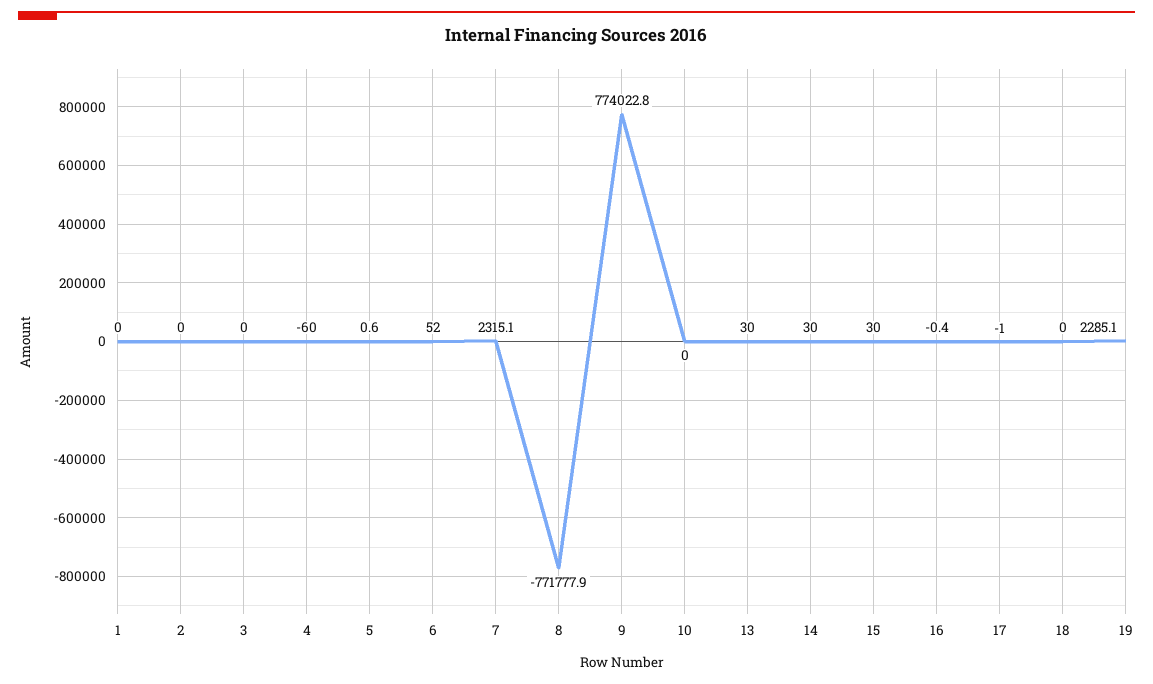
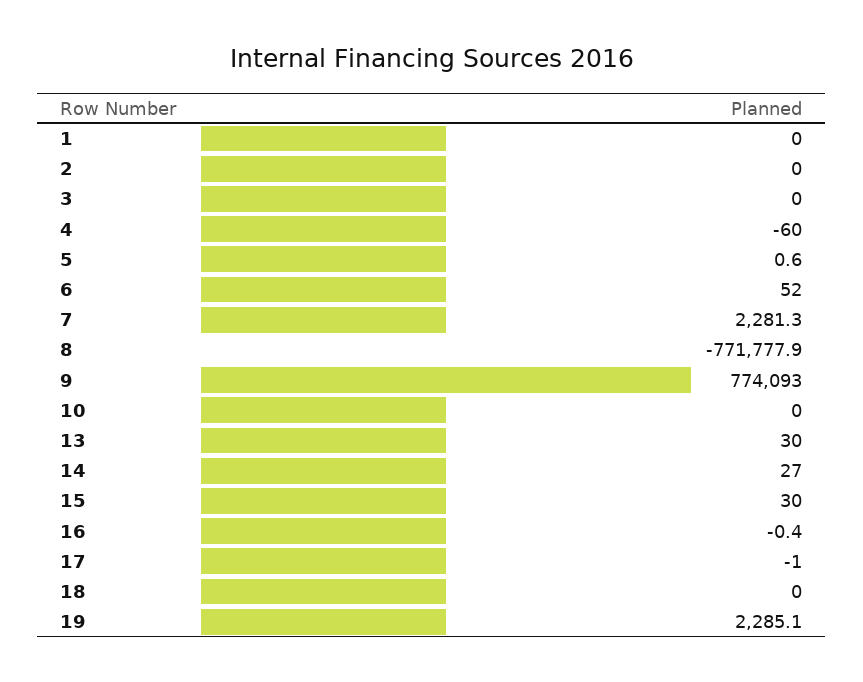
7: 2315.1 -> 2281.3
9: 774022.8 -> 774093
14: 30 -> 27

